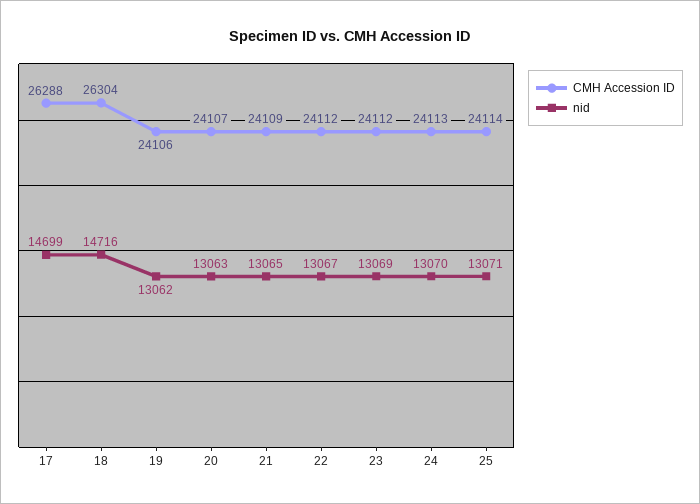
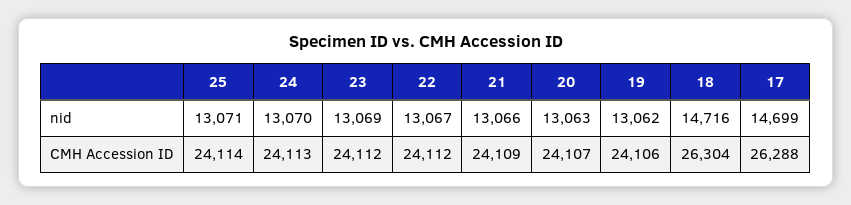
nid, 21: 13065 -> 13066

